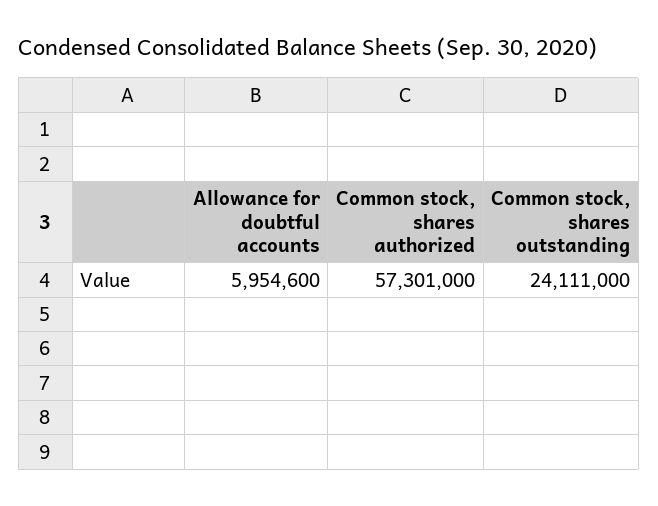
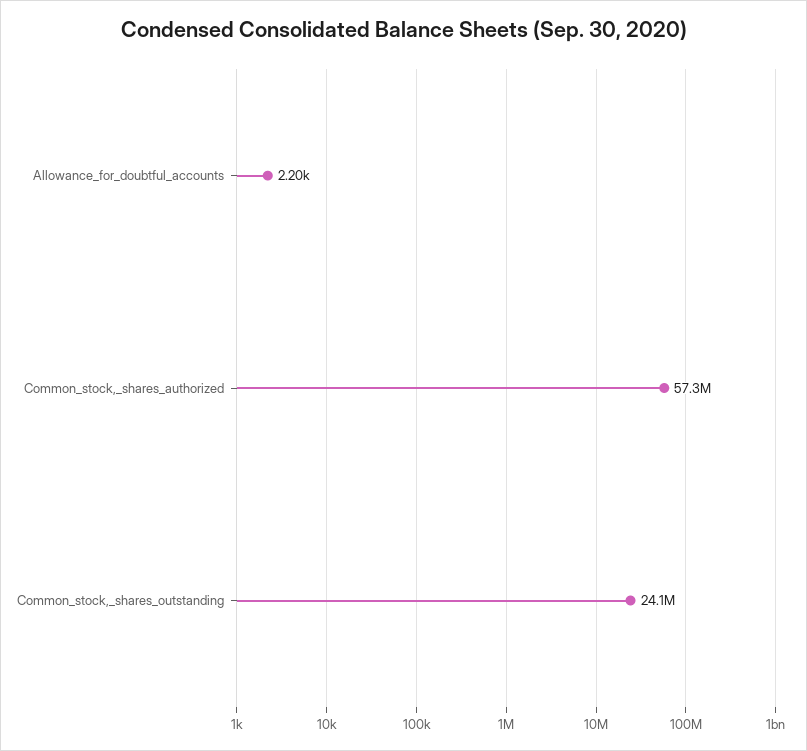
Allowance for doubtful accounts: 5954600 -> 2200

